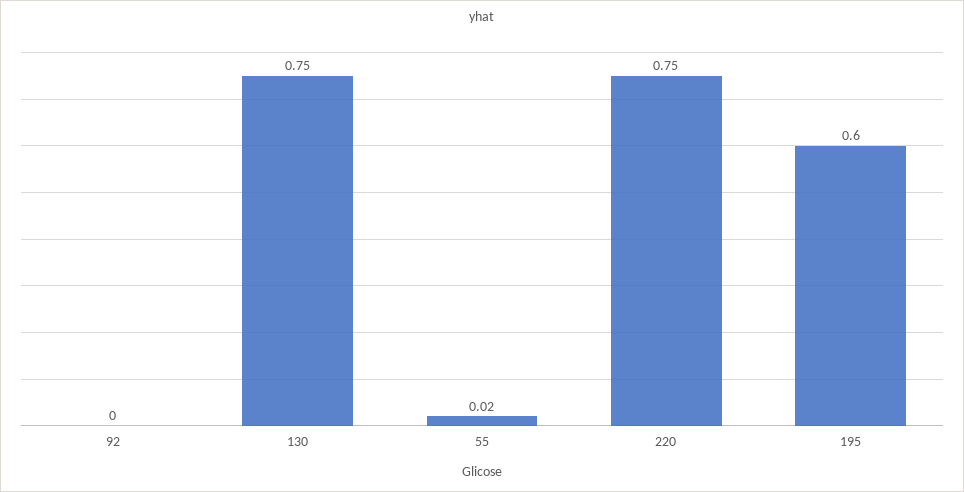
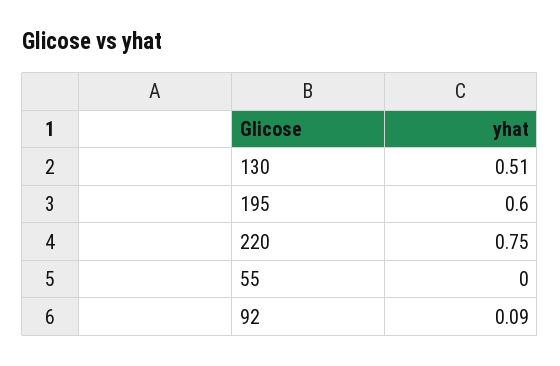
92: 0 -> 0.09
130: 0.75 -> 0.51
55: 0.02 -> 0

